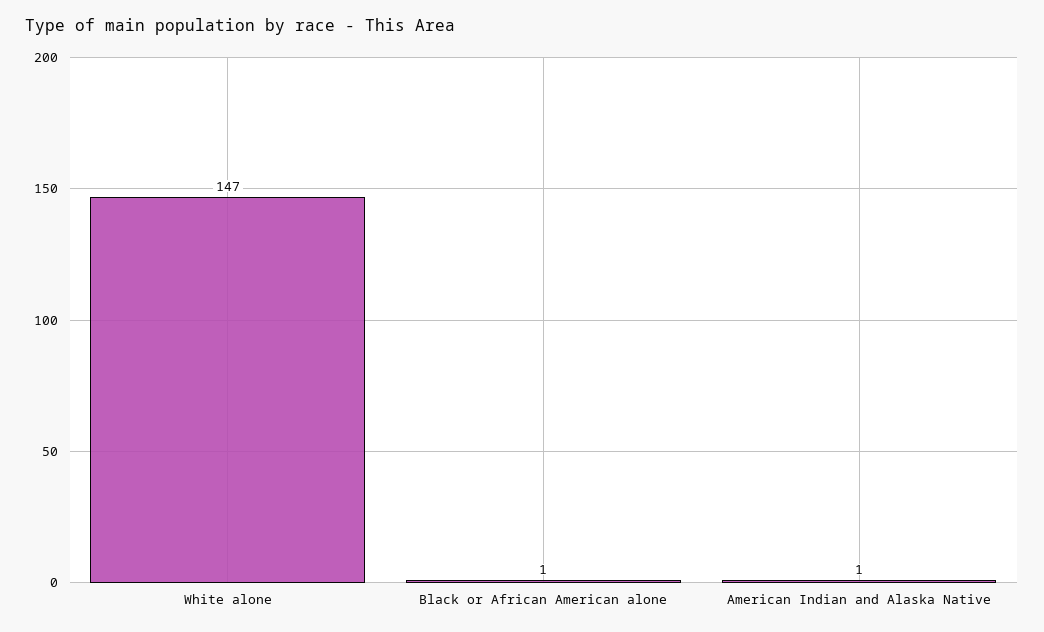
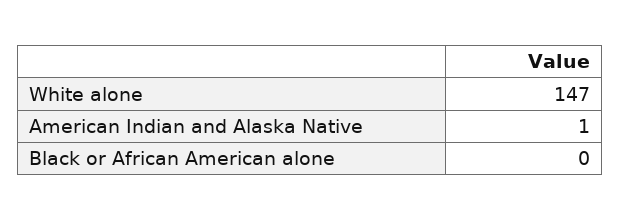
Black or African American alone: 1 -> 0

